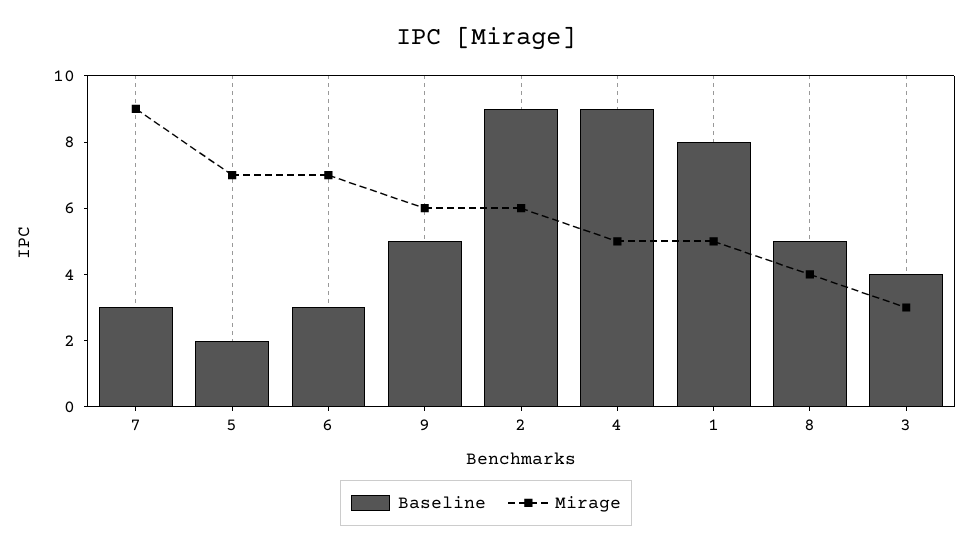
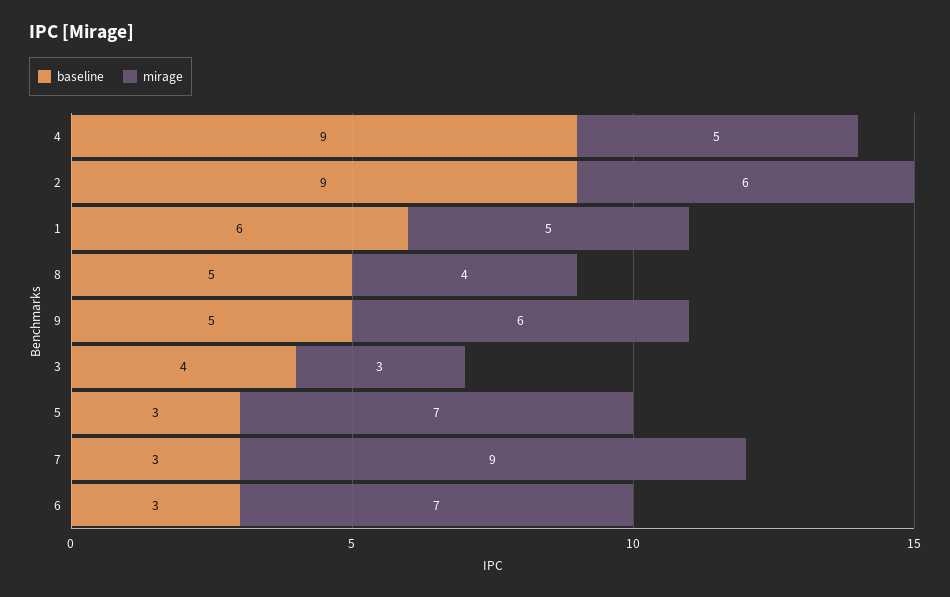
Baseline, 5: 2 -> 3
Baseline, 1: 8 -> 6

